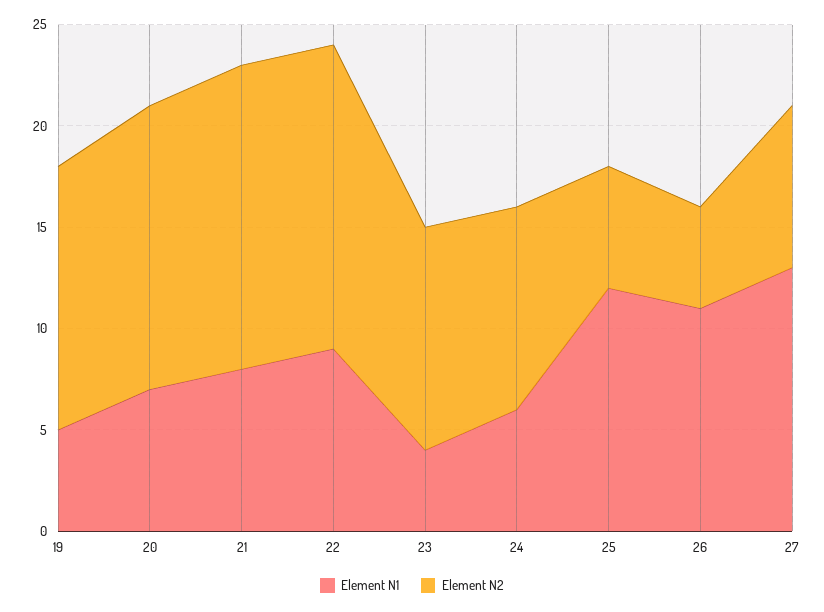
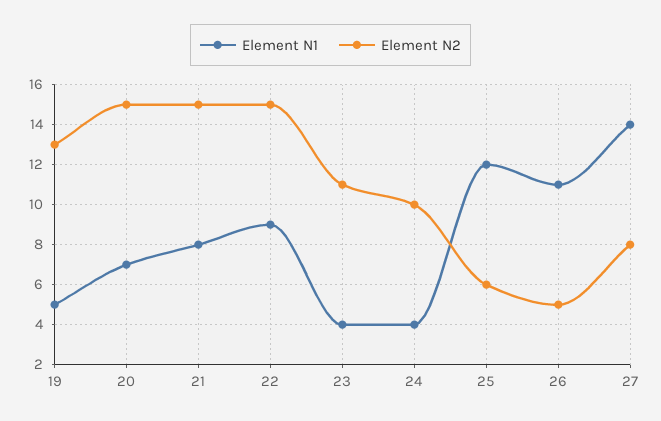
Element N2, 20: 14 -> 15
Element N1, 24: 6 -> 4
Element N1, 27: 13 -> 14

